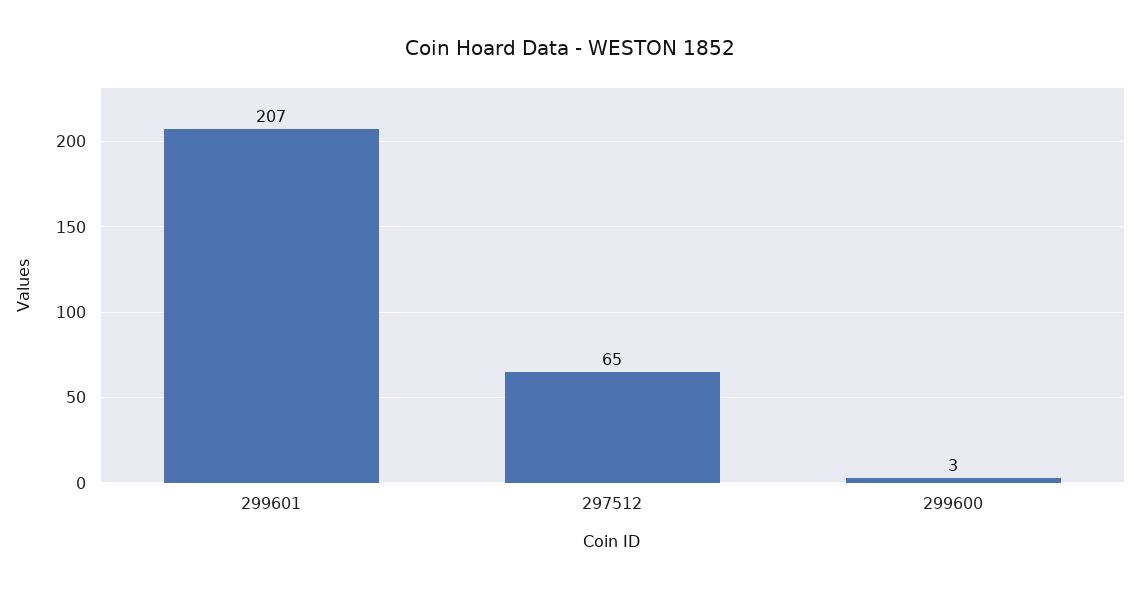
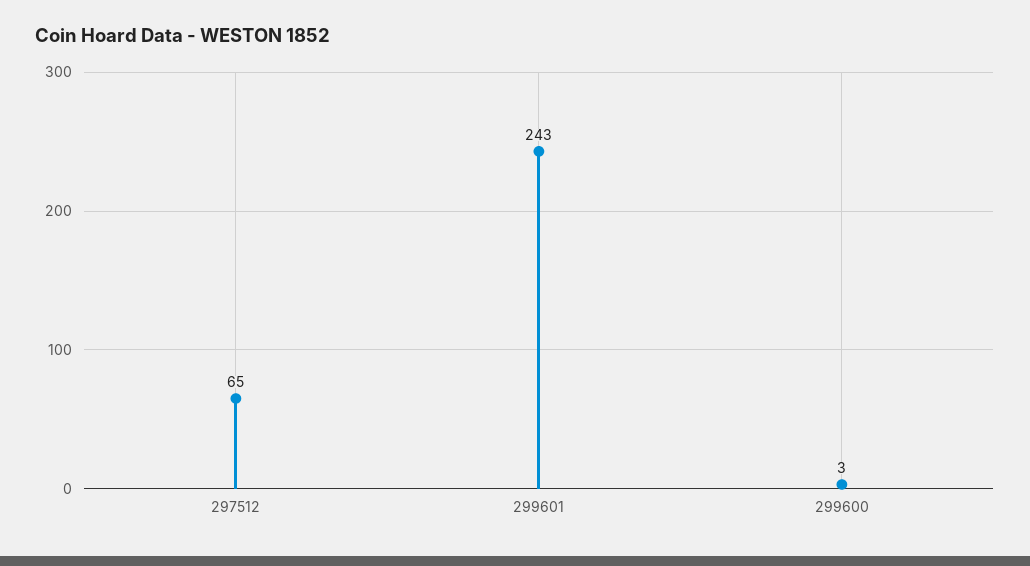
299601: 207 -> 243

